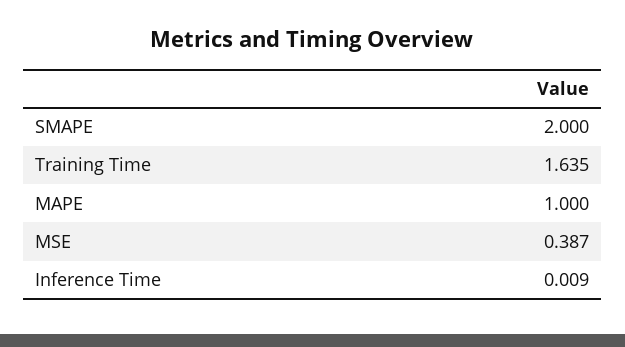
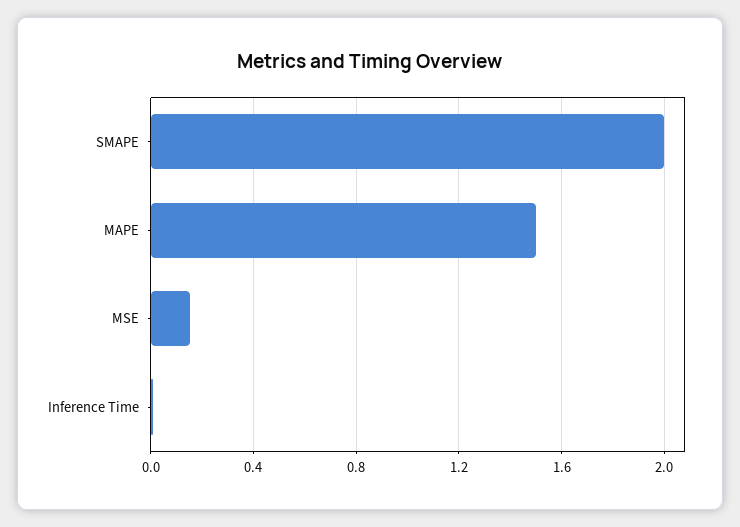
Training Time: 1.635 -> none
MAPE: 1 -> 1.5
MSE: 0.387 -> 0.15

